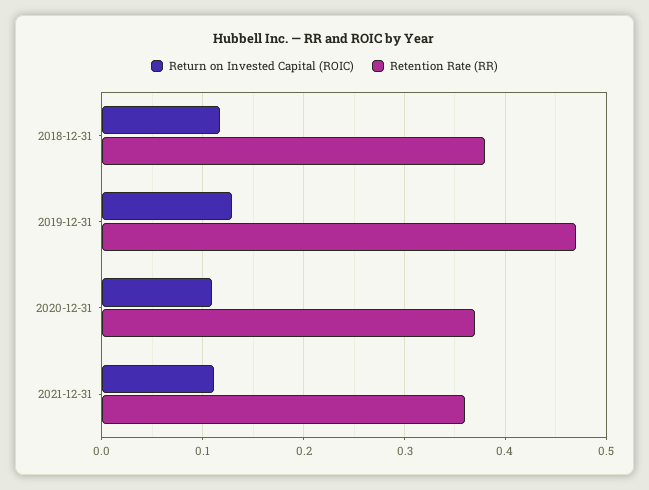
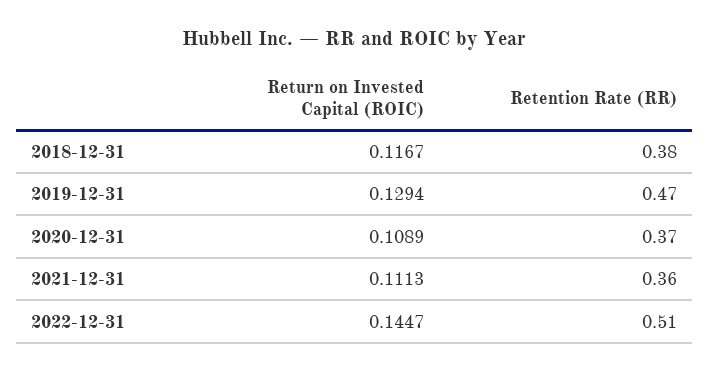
Return on Invested Capital (ROIC), 2022-12-31: none -> 0.1447
Retention Rate (RR), 2022-12-31: none -> 0.51

